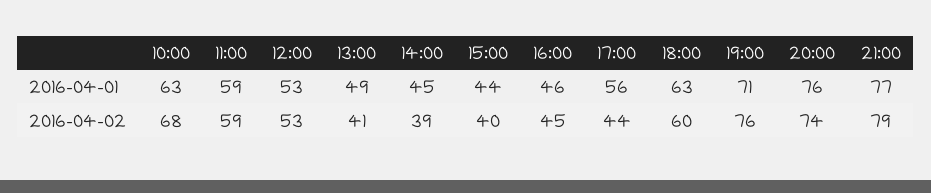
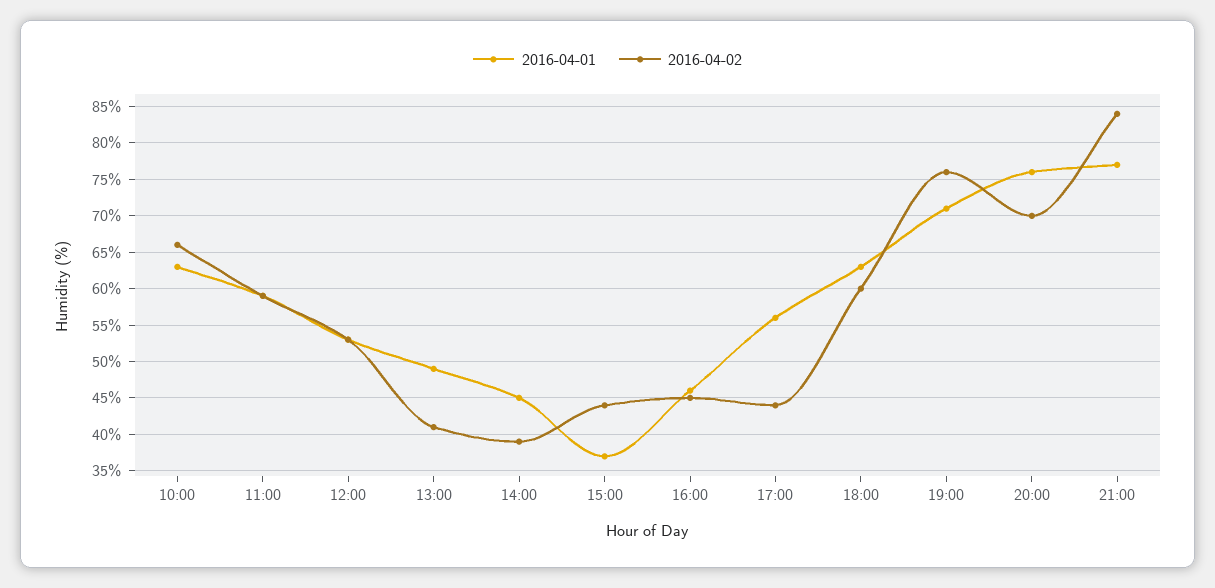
2016-04-01, 15:00: 44 -> 37
2016-04-02, 10:00: 68 -> 66
2016-04-02, 15:00: 40 -> 44
2016-04-02, 20:00: 74 -> 70
2016-04-02, 21:00: 79 -> 84

